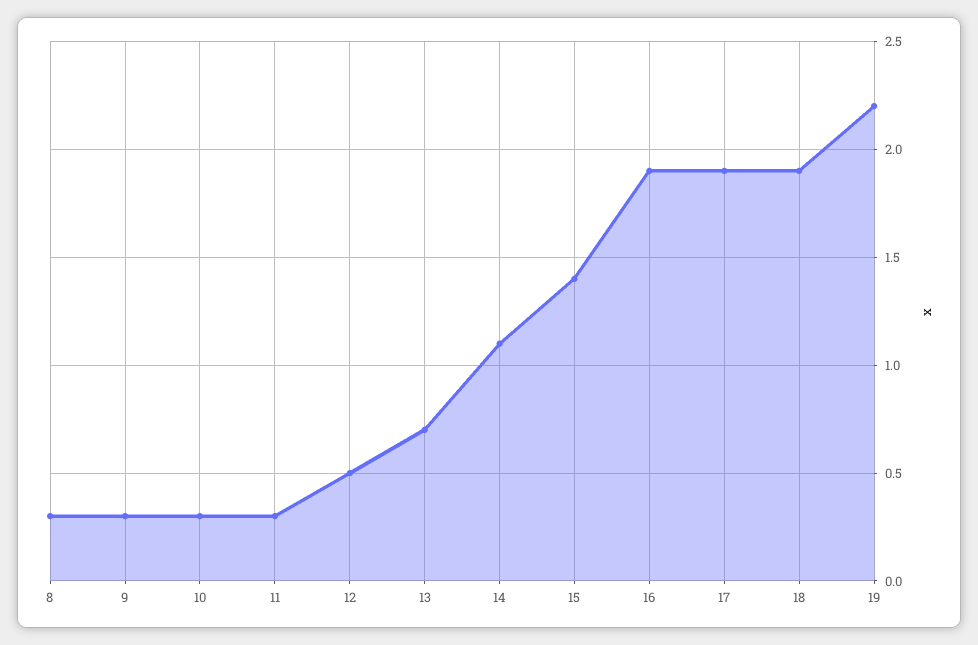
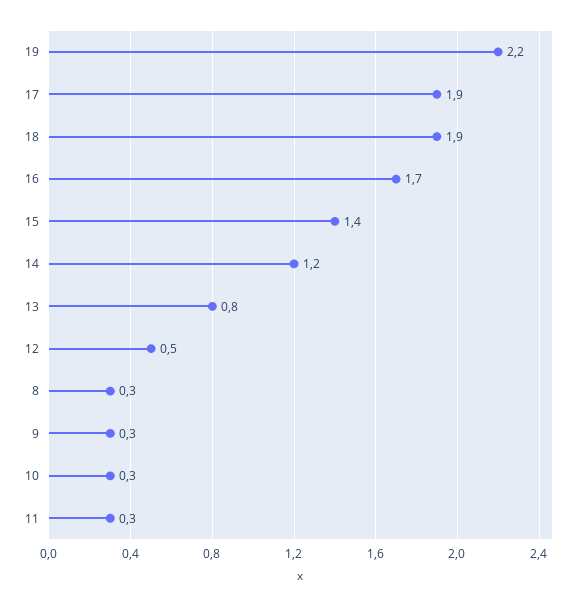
13: 0.7 -> 0.8
14: 1.1 -> 1.2
16: 1.9 -> 1.7

